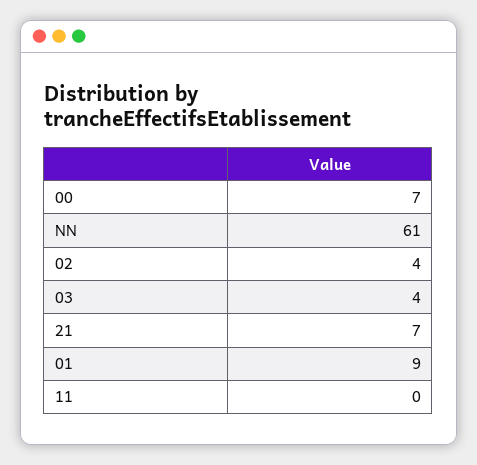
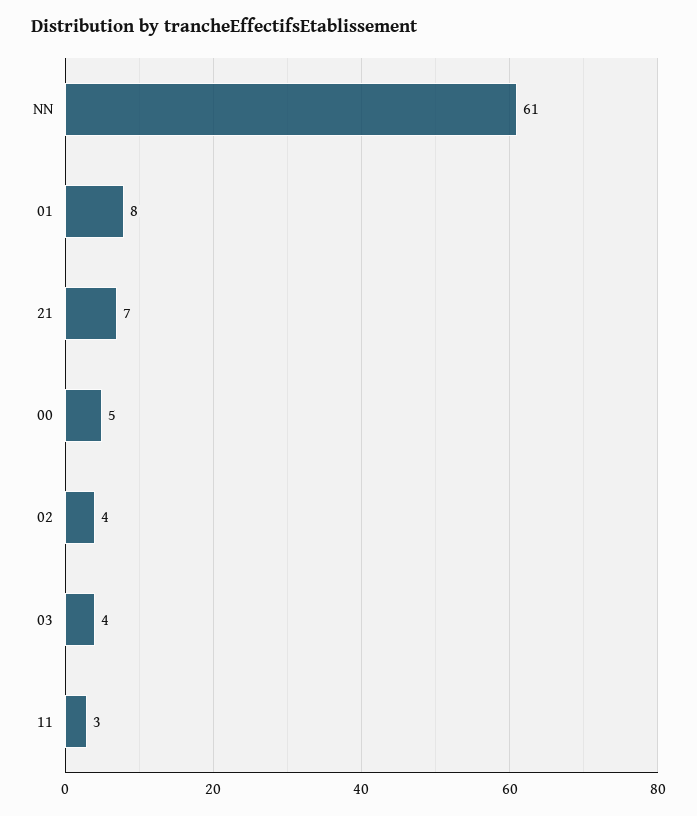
00: 7 -> 5
01: 9 -> 8
11: 0 -> 3

